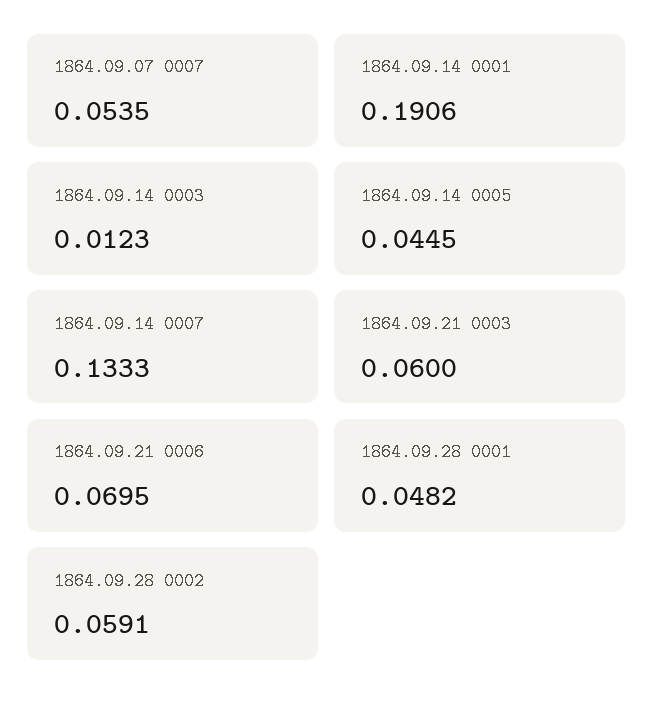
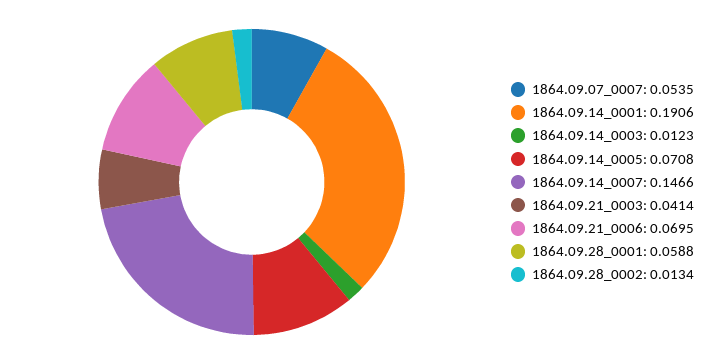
1864.09.14 0005: 0.0445 -> 0.0708
1864.09.14 0007: 0.1333 -> 0.1466
1864.09.21 0003: 0.06 -> 0.0414
1864.09.28 0001: 0.0482 -> 0.0588
1864.09.28 0002: 0.0591 -> 0.0134

